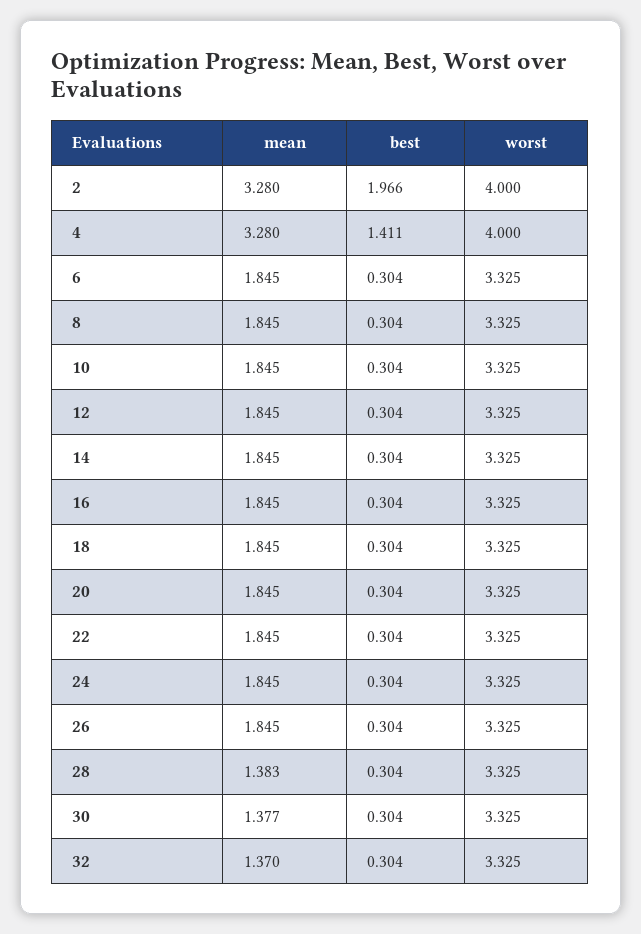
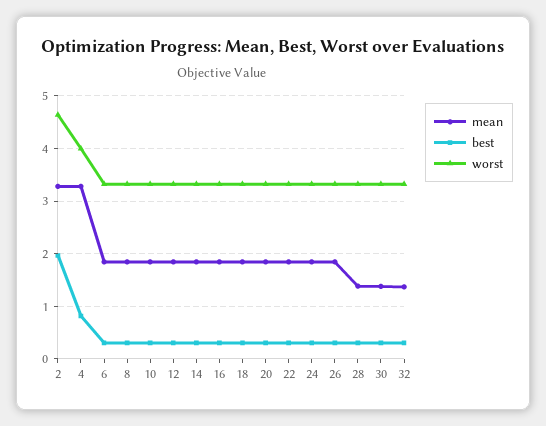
worst, 2: 4 -> 4.6
best, 4: 1.411 -> 0.8

